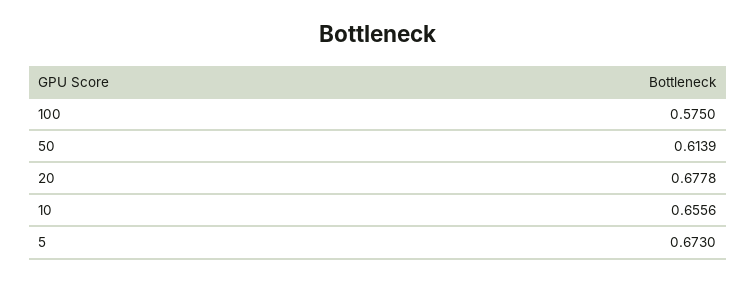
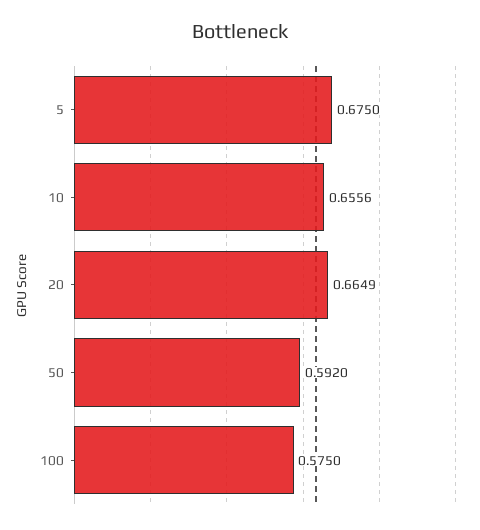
50: 0.6139 -> 0.592
20: 0.6778 -> 0.6649
5: 0.673 -> 0.675

